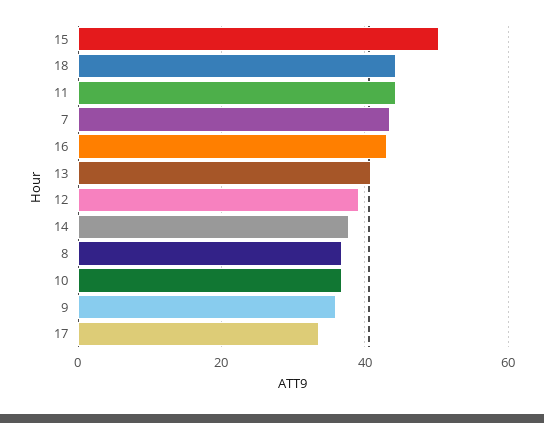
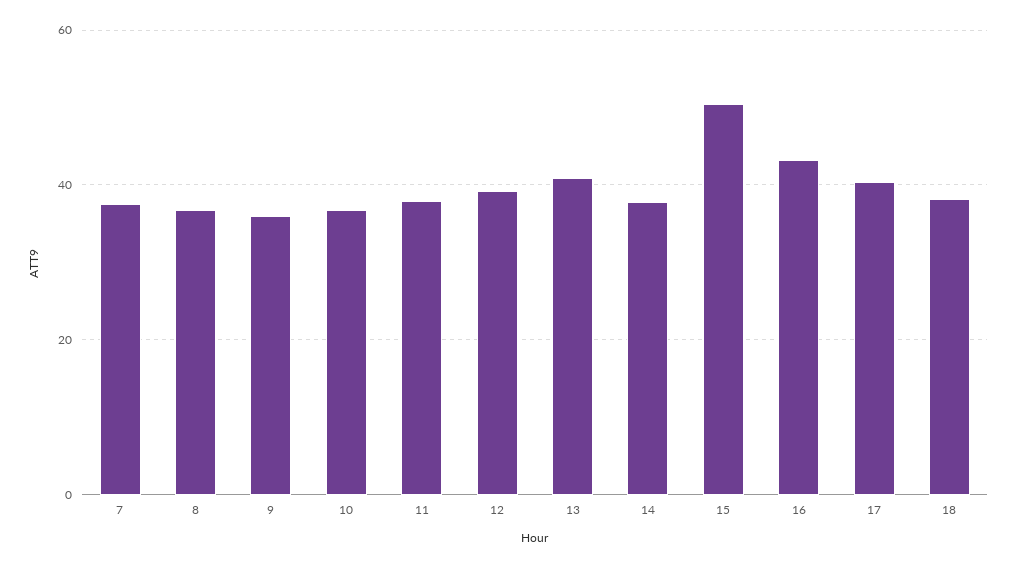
18: 44 -> 38
11: 44 -> 38
7: 44 -> 38
17: 34 -> 40

